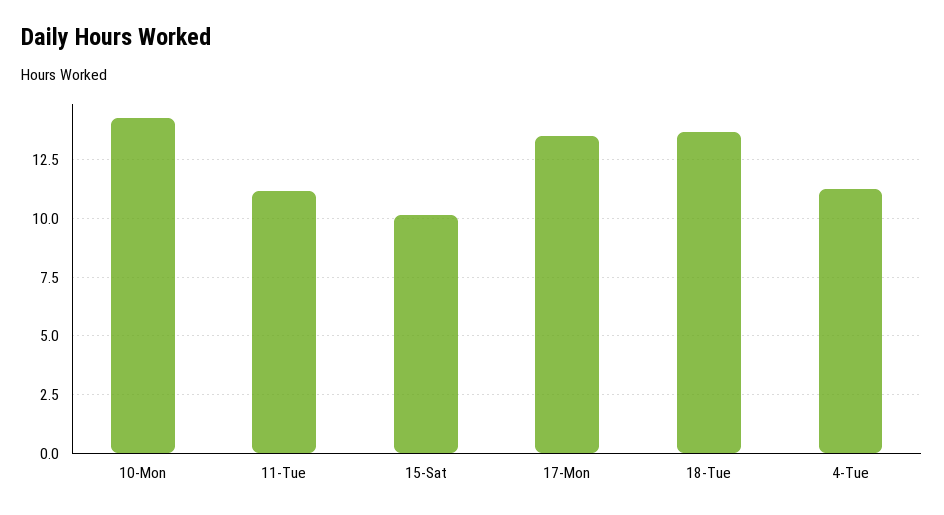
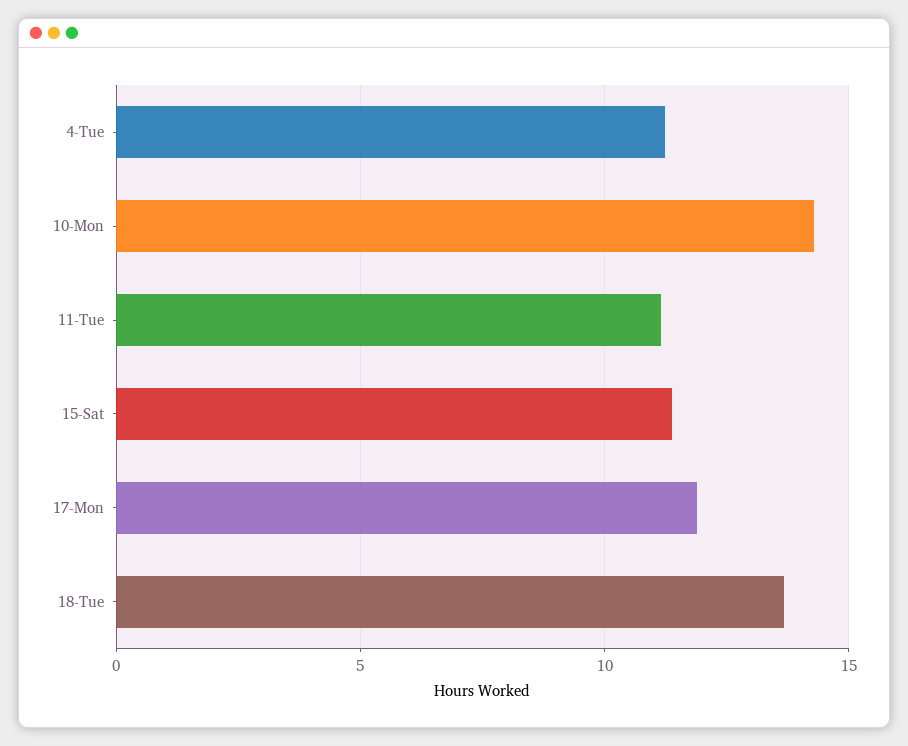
15-Sat: 10 -> 11.5
17-Mon: 13.5 -> 12

